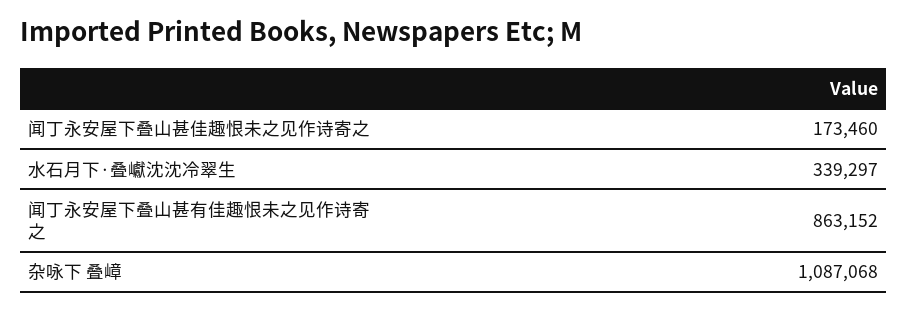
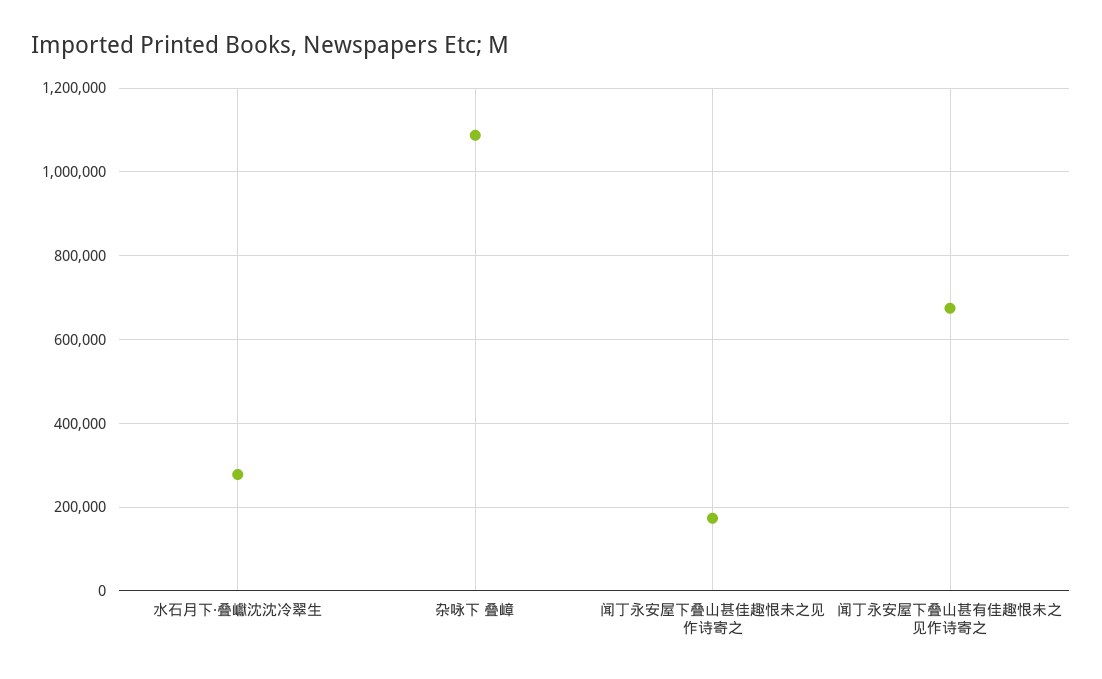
水石月下·叠巘沈沈冷翠生: 339297 -> 280000
闻丁永安屋下叠山甚有佳趣恨未之见作诗寄之: 863152 -> 680000

